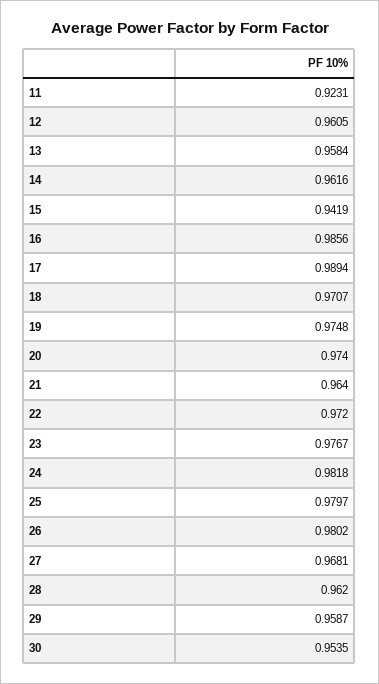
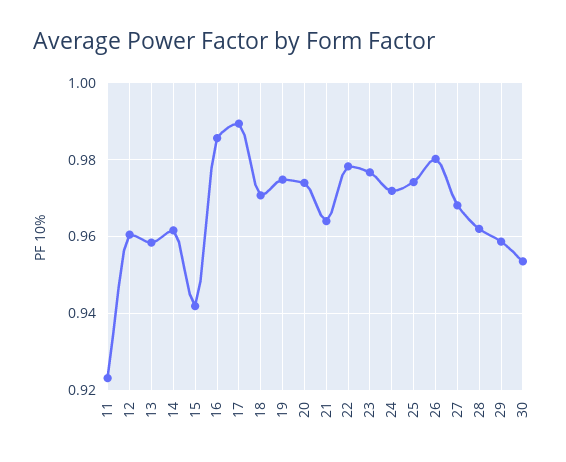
22: 0.972 -> 0.978
24: 0.9818 -> 0.972
25: 0.9797 -> 0.974

